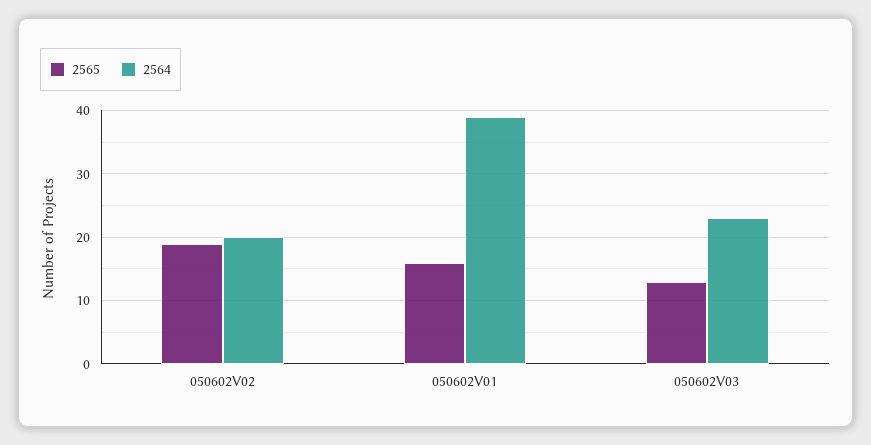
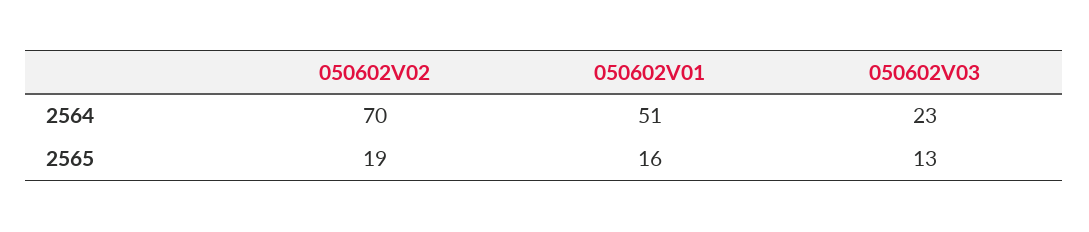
2564, 050602V02: 20 -> 70
2564, 050602V01: 39 -> 51

